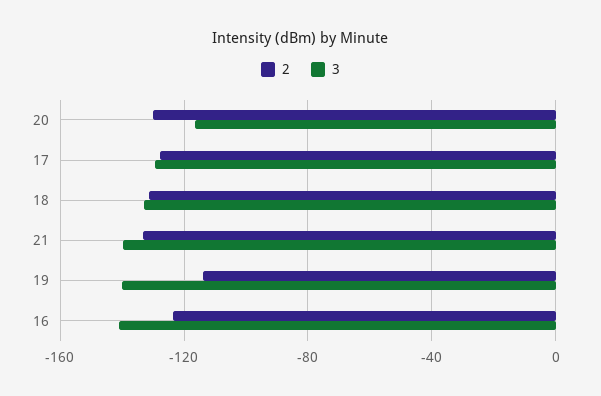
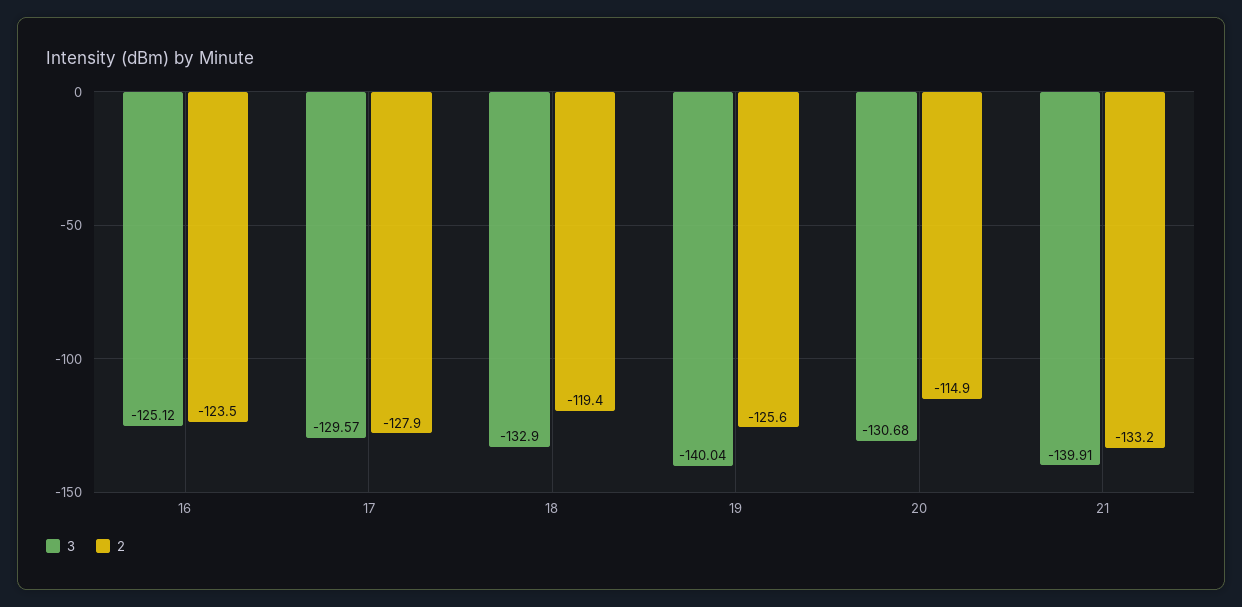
2, 20: -130 -> -114.9
3, 20: -115 -> -130.68
2, 18: -130 -> -119.4
2, 19: -115 -> -125.6
3, 16: -140 -> -125.12

